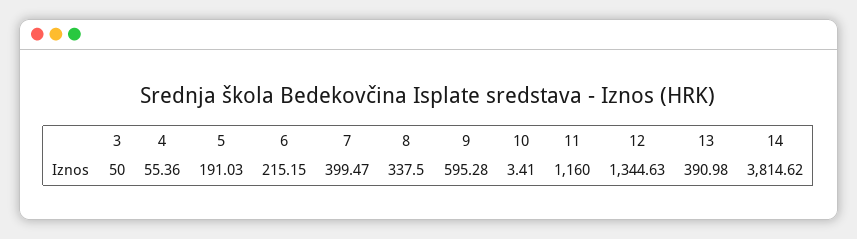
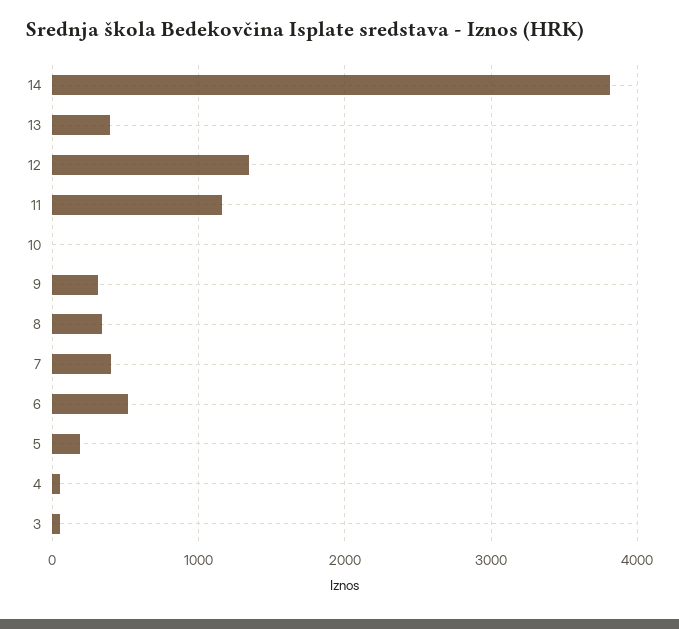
6: 215.15 -> 500
9: 595.28 -> 300

